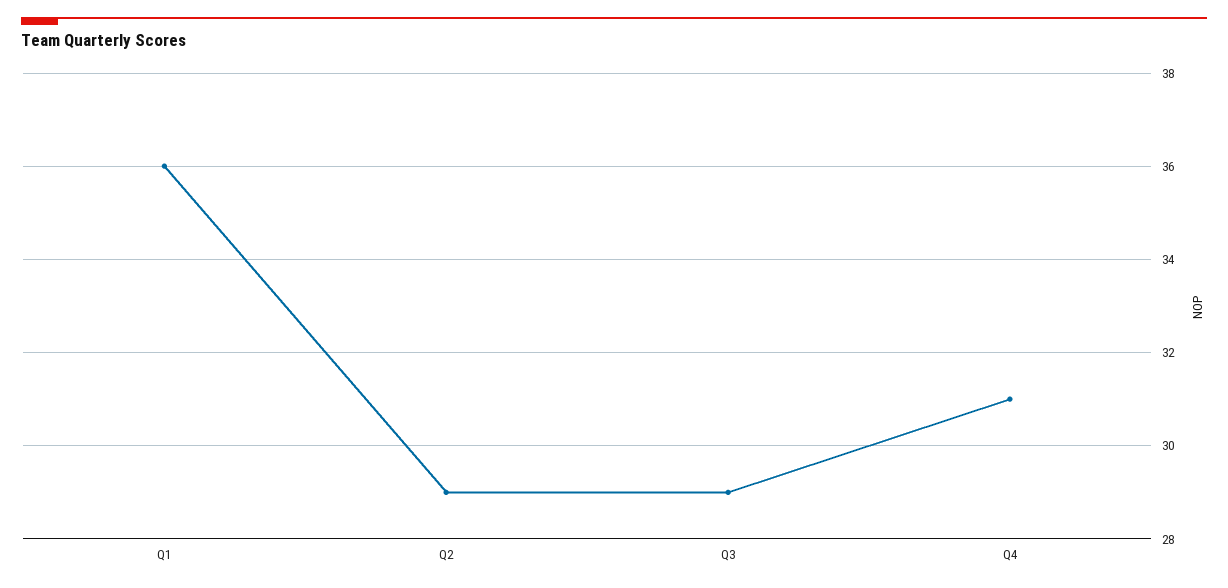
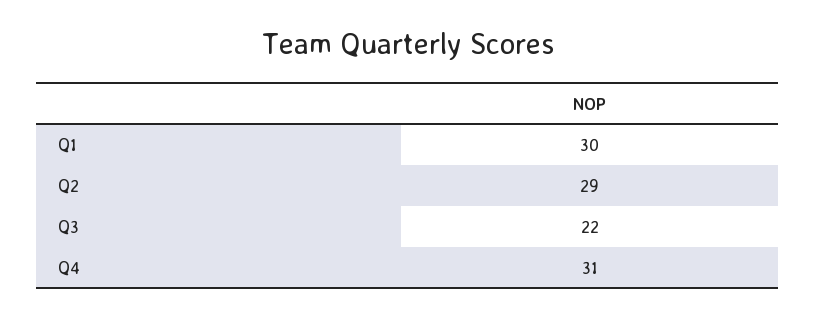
Q1: 36 -> 30
Q3: 29 -> 22

